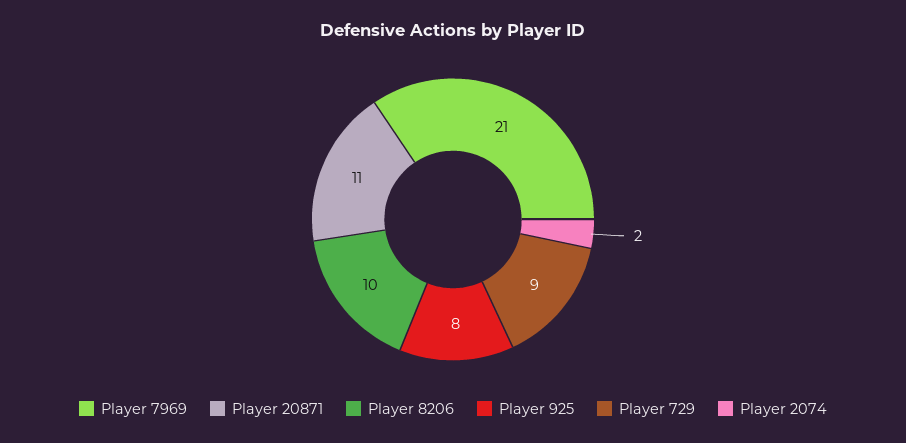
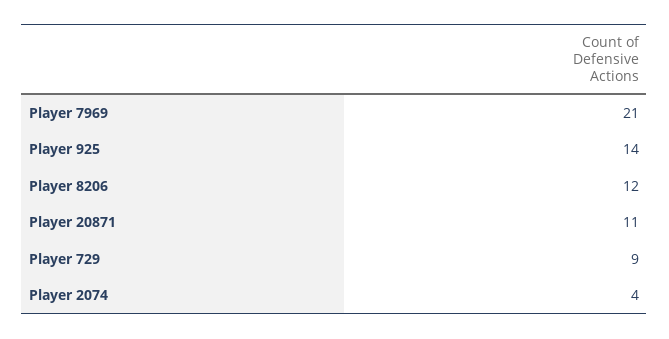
Player 8206: 10 -> 12
Player 925: 8 -> 14
Player 2074: 2 -> 4

